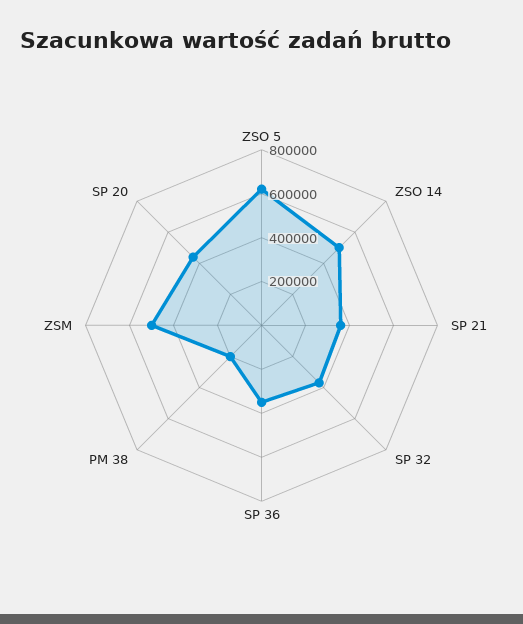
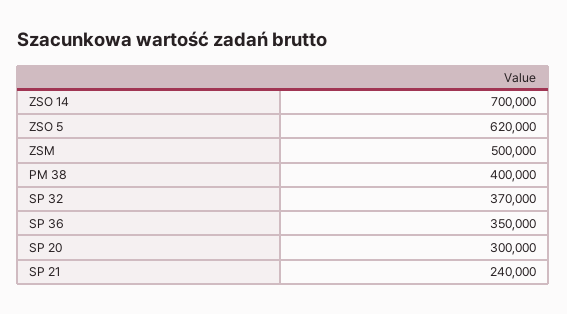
ZSO 14: 500000 -> 700000
SP 21: 350000 -> 240000
PM 38: 200000 -> 400000
SP 20: 450000 -> 300000

